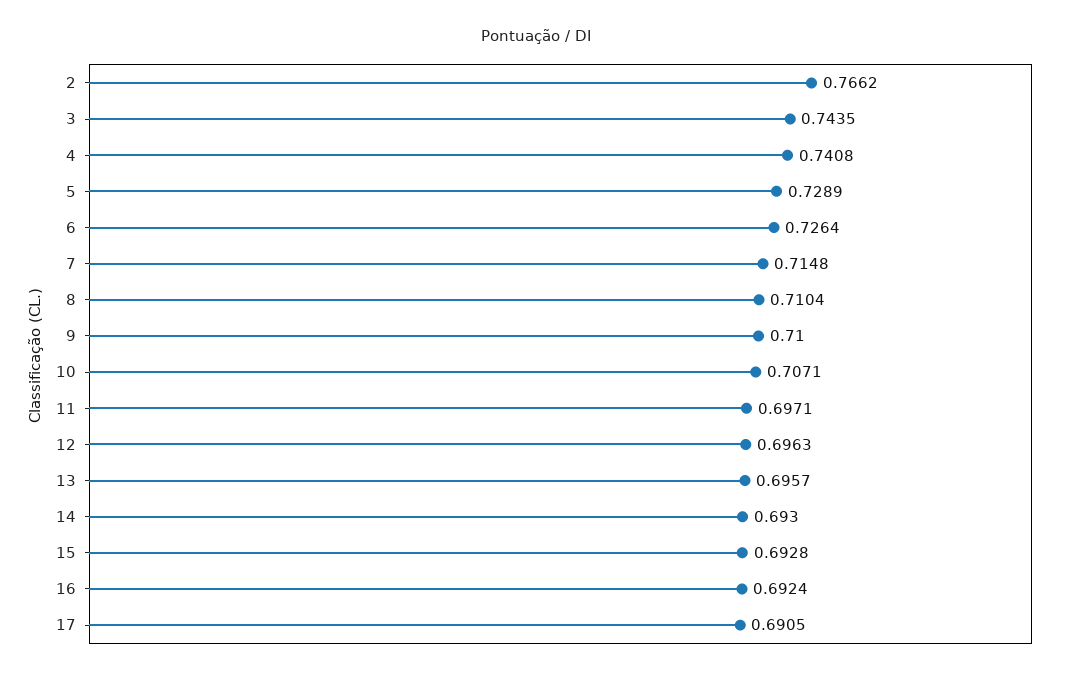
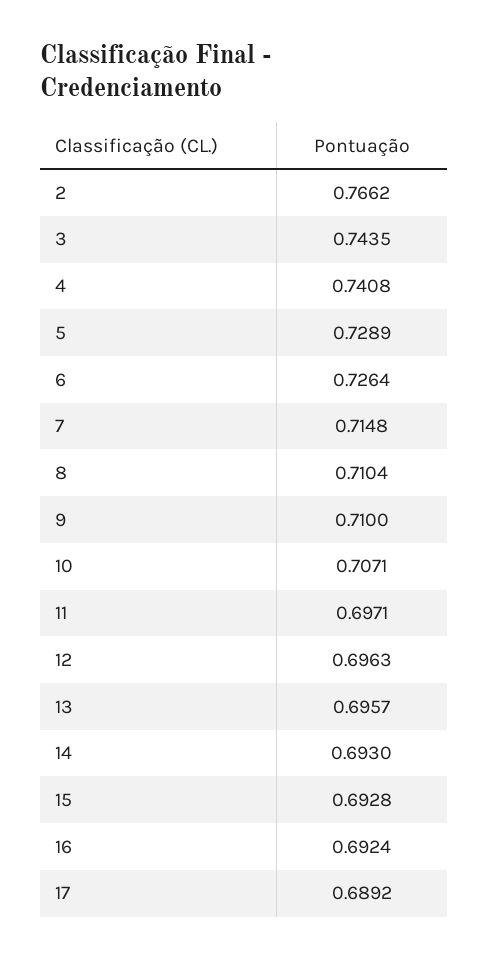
17: 0.6905 -> 0.6892

